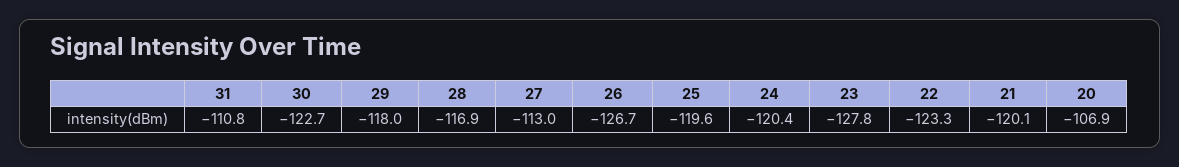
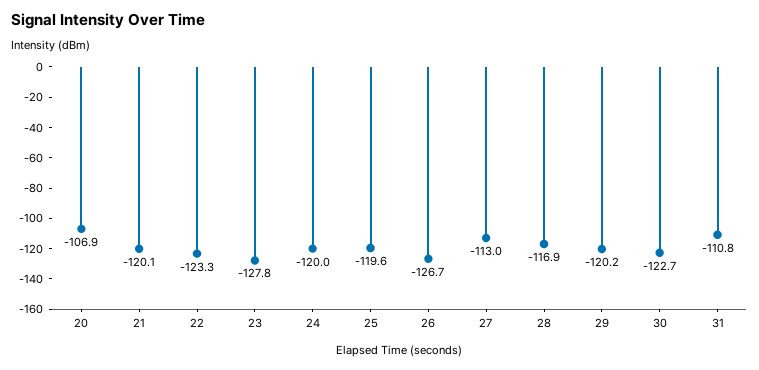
29: -118 -> -120.2
24: -120.4 -> -120

